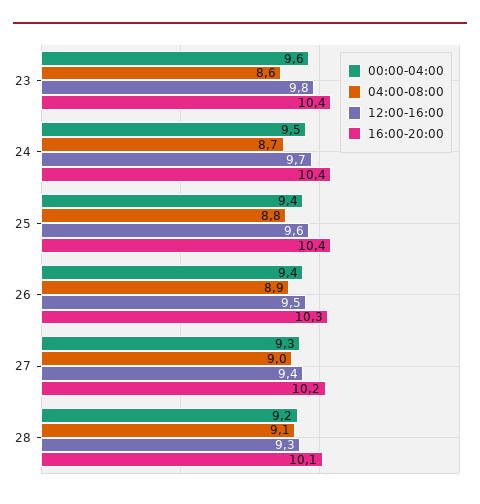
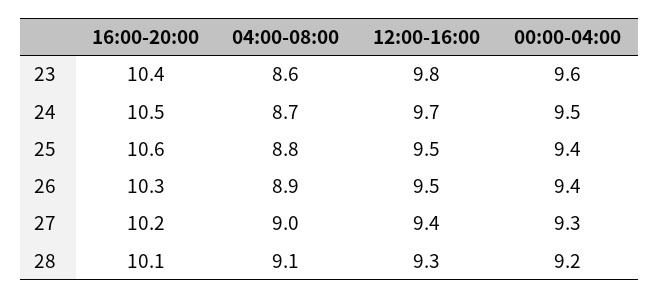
16:00-20:00, 24: 10.4 -> 10.5
12:00-16:00, 25: 9.6 -> 9.5
16:00-20:00, 25: 10.4 -> 10.6

